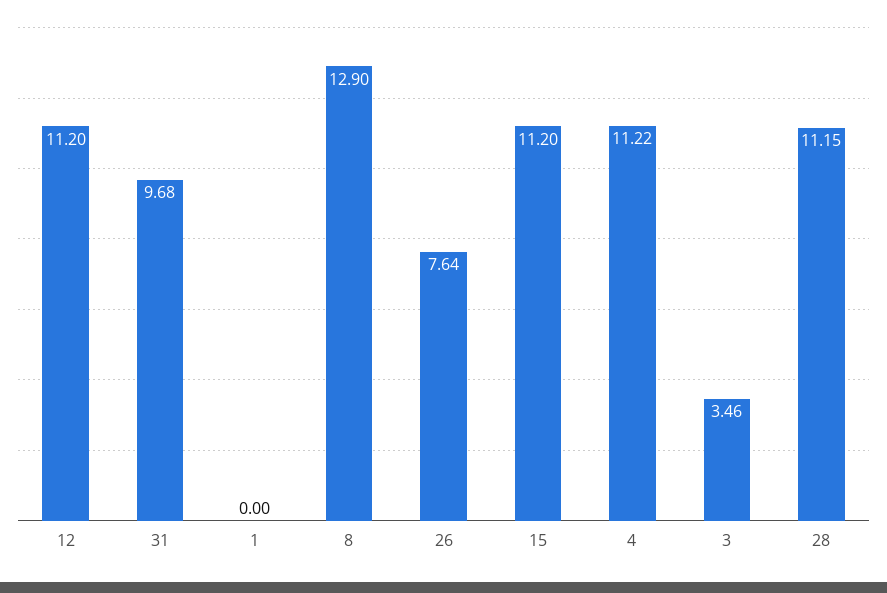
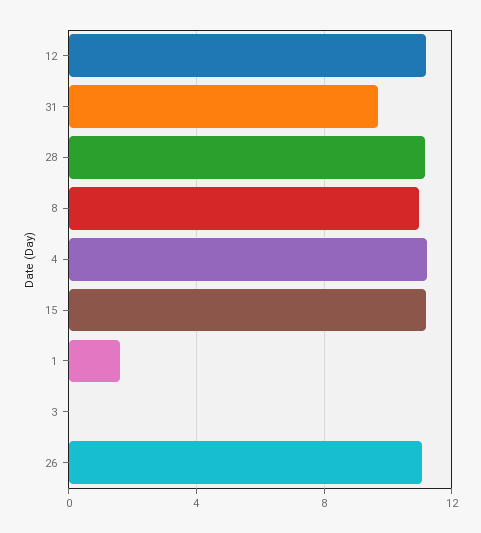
1: 0 -> 1.5
8: 12.9 -> 11
26: 7.64 -> 11
3: 3.46 -> 0

